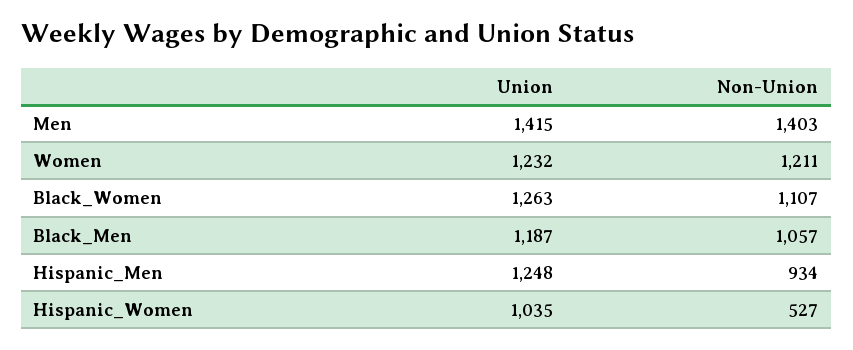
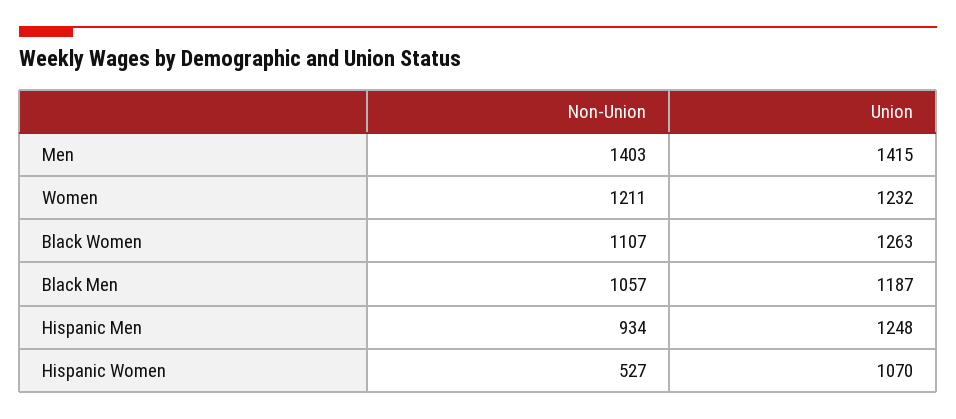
Union, Hispanic_Women: 1035 -> 1070

